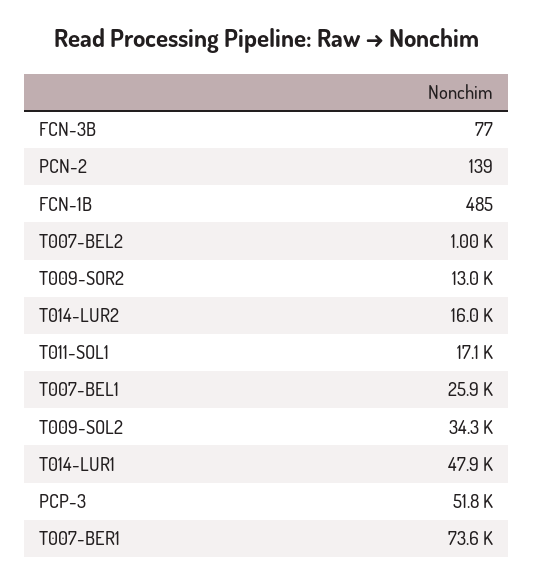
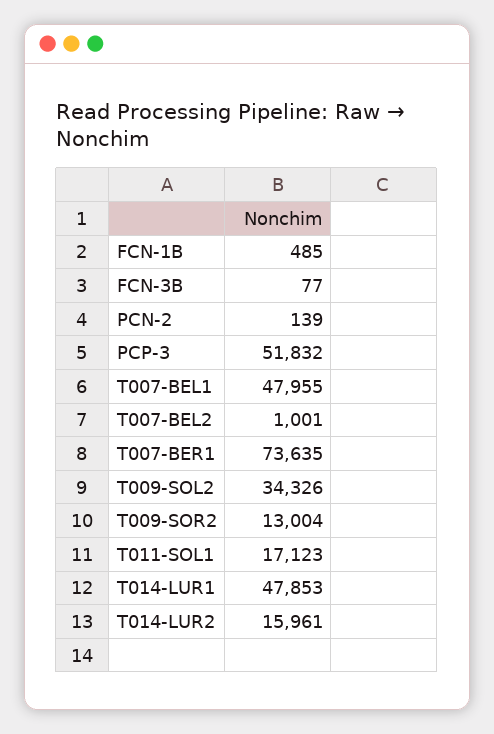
T007-BEL1: 25900 -> 47955

